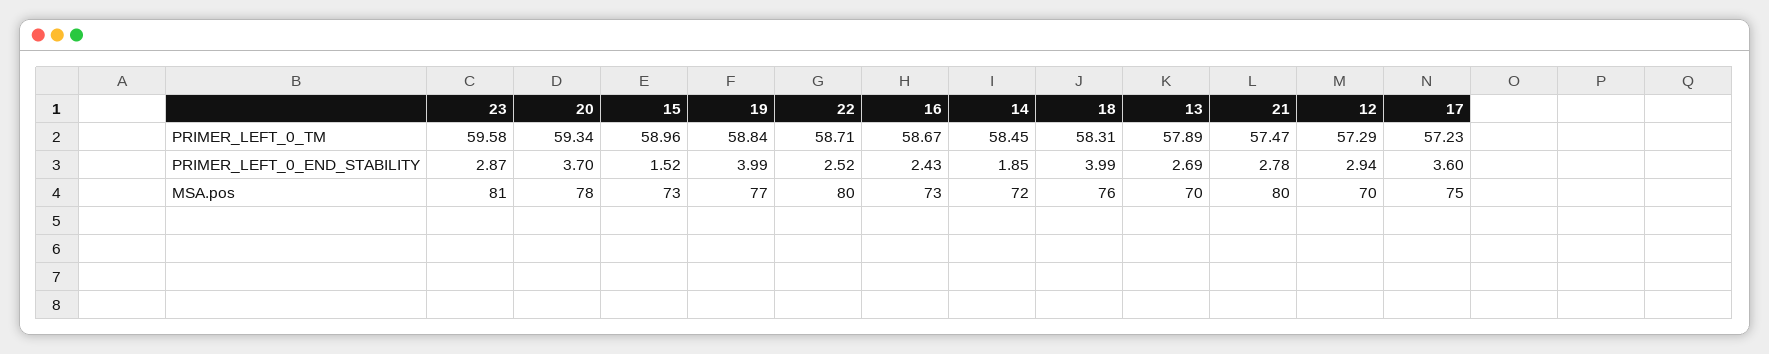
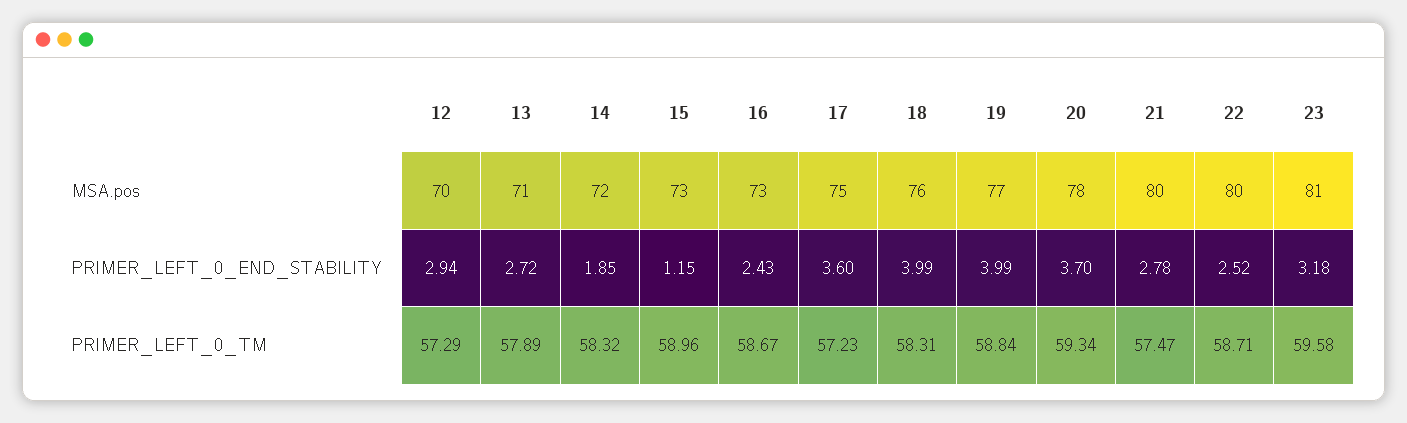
14, PRIMER_LEFT_0_TM: 58.45 -> 58.32
23, PRIMER_LEFT_0_END_STABILITY: 2.87 -> 3.18
15, PRIMER_LEFT_0_END_STABILITY: 1.52 -> 1.15
13, PRIMER_LEFT_0_END_STABILITY: 2.69 -> 2.72
13, MSA.pos: 70 -> 71

